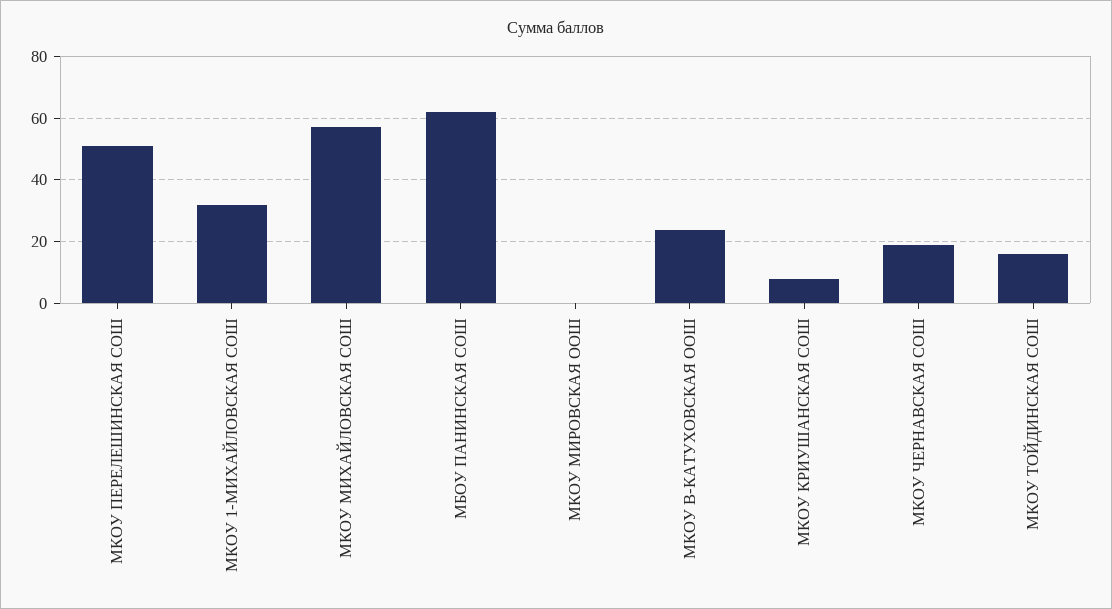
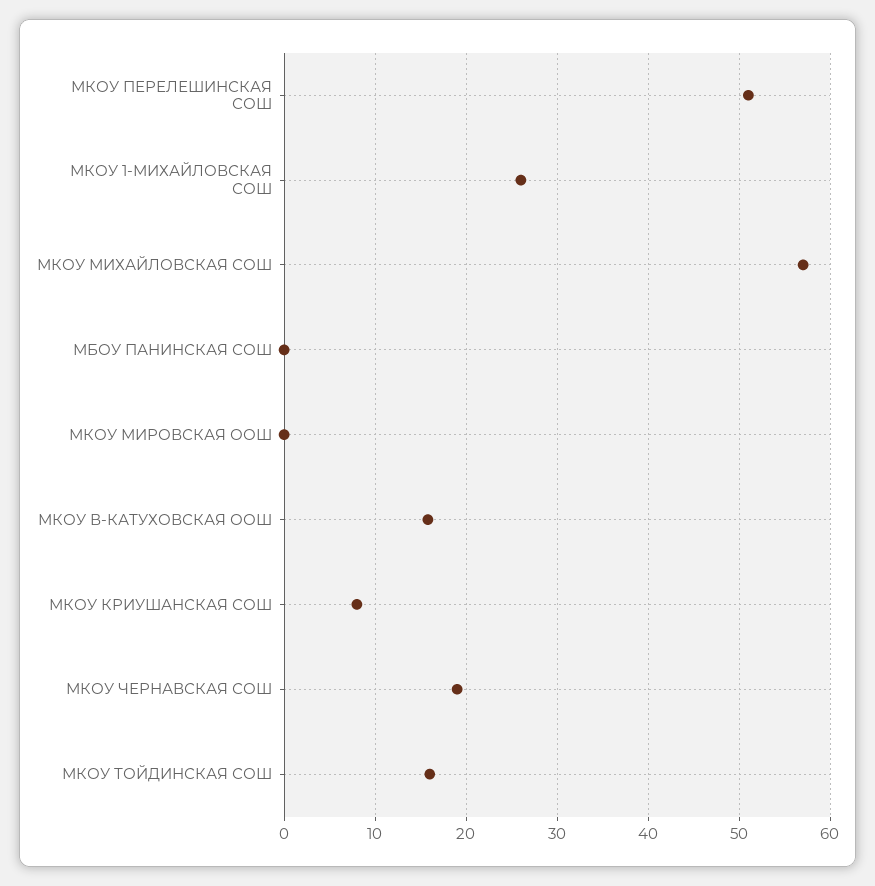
МКОУ 1-МИХАЙЛОВСКАЯ СОШ: 32 -> 26
МБОУ ПАНИНСКАЯ СОШ: 62 -> 0
МКОУ В-КАТУХОВСКАЯ ООШ: 24 -> 16

